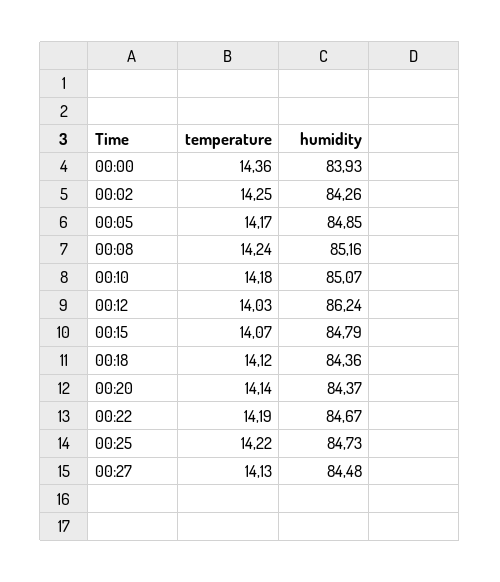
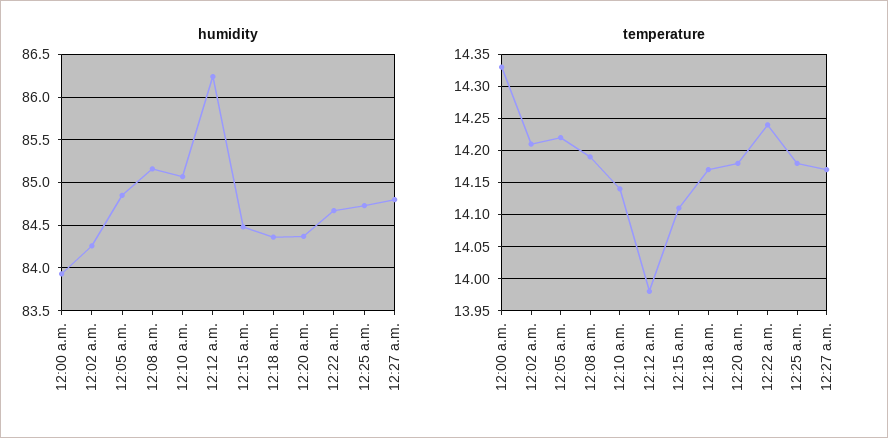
temperature, 00:00: 14.36 -> 14.33
temperature, 00:02: 14.25 -> 14.21
temperature, 00:05: 14.17 -> 14.22
temperature, 00:08: 14.24 -> 14.19
temperature, 00:10: 14.18 -> 14.14
temperature, 00:12: 14.03 -> 13.98
temperature, 00:15: 14.07 -> 14.11
humidity, 00:15: 84.79 -> 84.5
temperature, 00:18: 14.12 -> 14.17
temperature, 00:20: 14.14 -> 14.18
temperature, 00:22: 14.19 -> 14.24
temperature, 00:25: 14.22 -> 14.18
temperature, 00:27: 14.13 -> 14.17
humidity, 00:27: 84.48 -> 84.8

